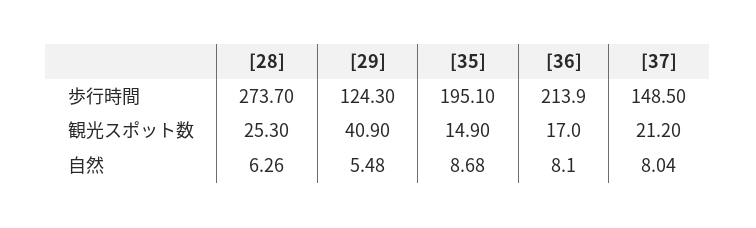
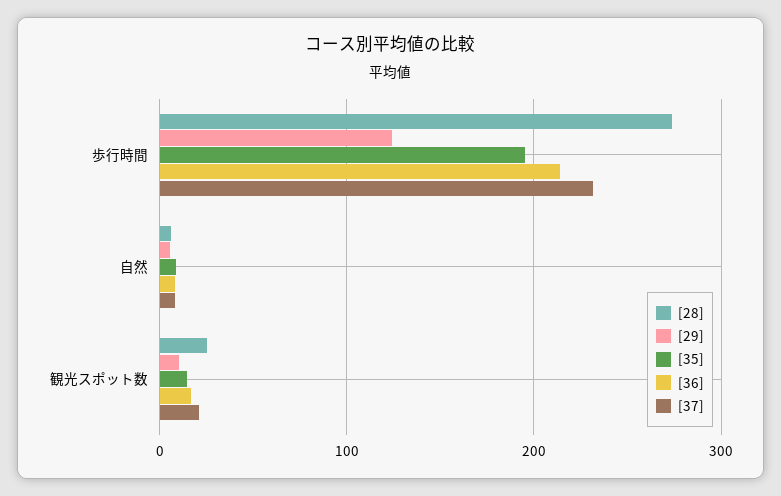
[37], 歩行時間: 148.5 -> 230
[29], 観光スポット数: 40.9 -> 10

